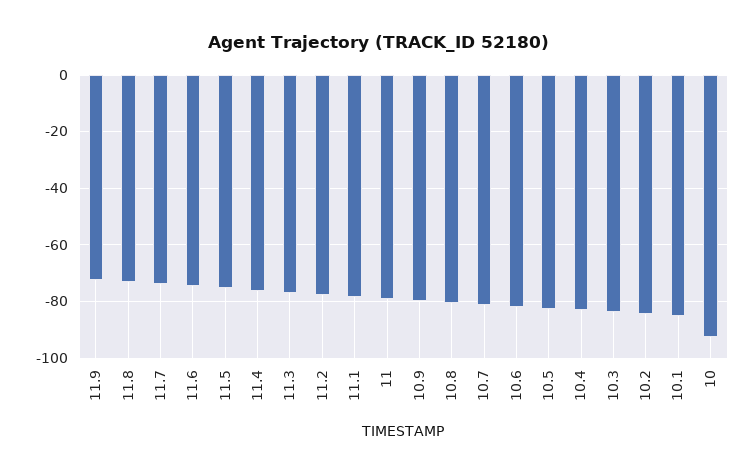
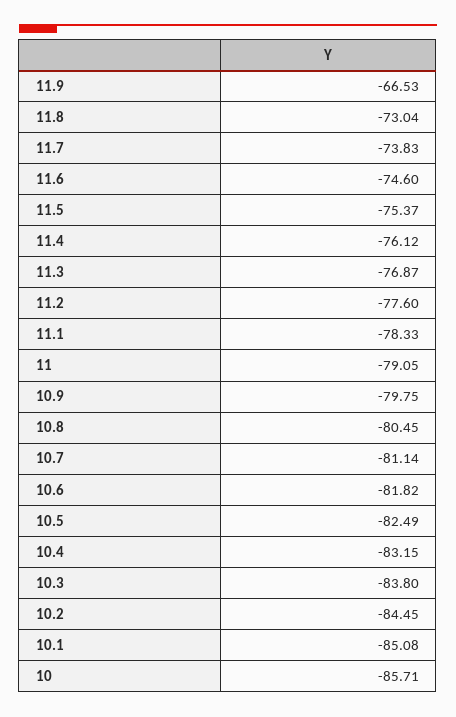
11.9: -72.5 -> -66.53
10: -92.5 -> -85.71

